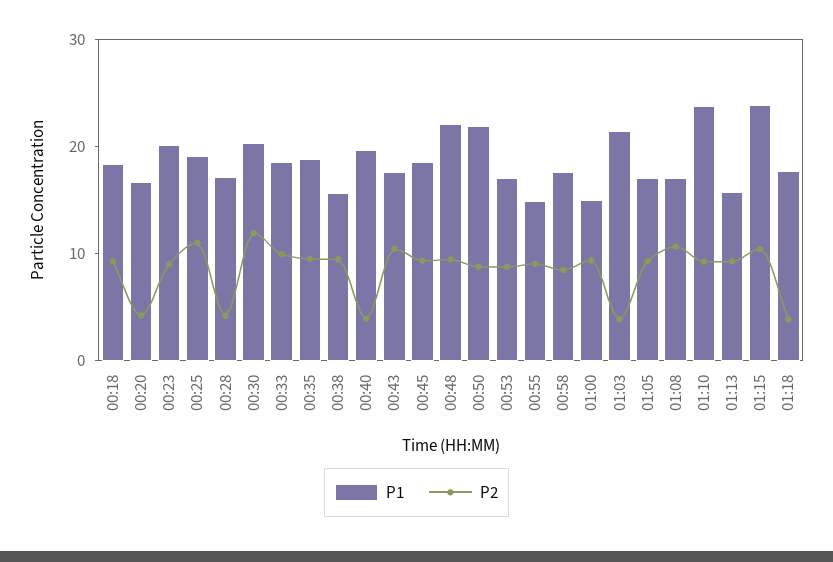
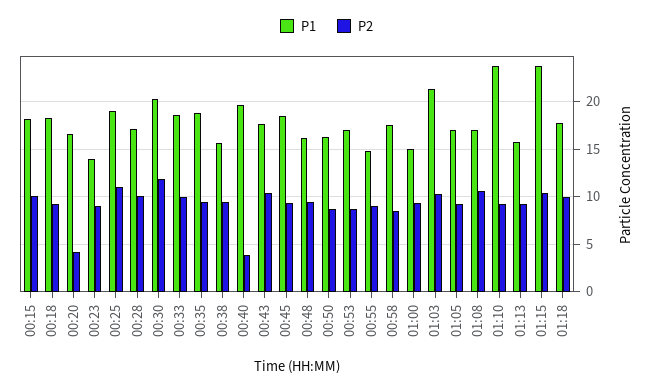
P1, 00:23: 20 -> 14
P2, 00:28: 4 -> 10
P1, 00:48: 22 -> 16
P1, 00:50: 22 -> 16
P2, 01:03: 4 -> 10
P2, 01:18: 4 -> 10
P1, 00:15: none -> 18
P2, 00:15: none -> 10

